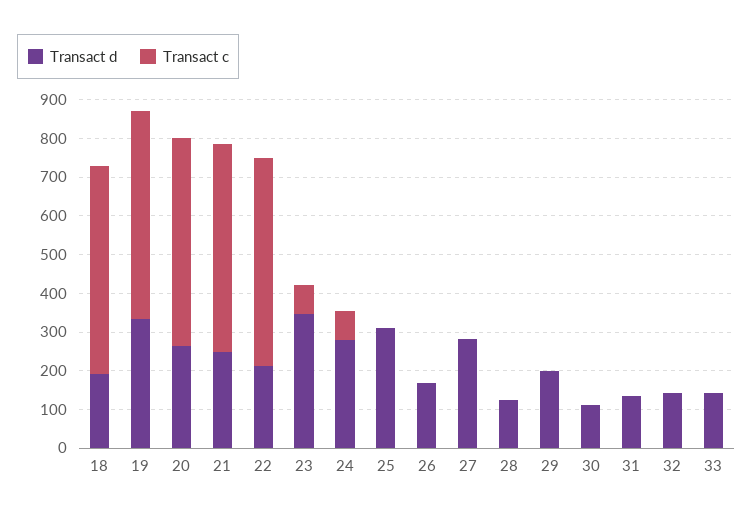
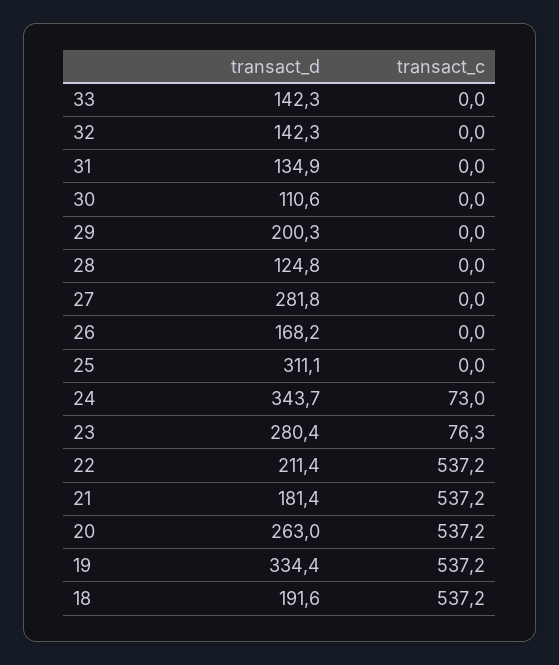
Transact d, 21: 250 -> 181.4
Transact d, 23: 350 -> 280.4
Transact d, 24: 275 -> 343.7

